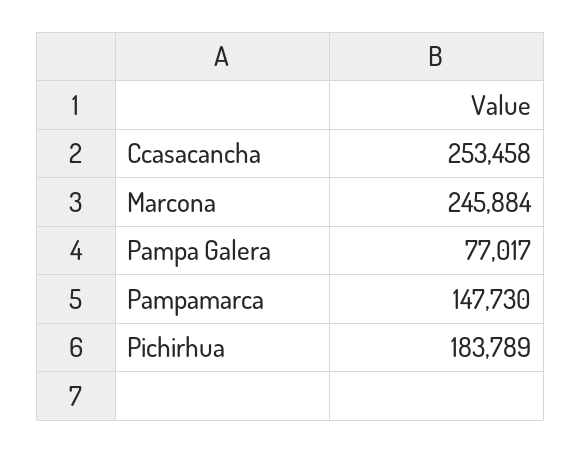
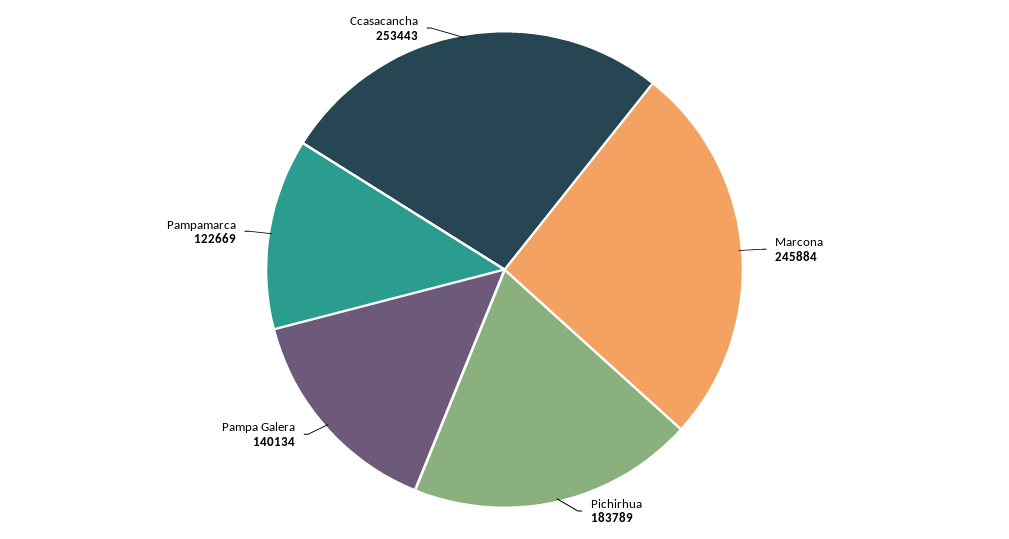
Ccasacancha: 253458 -> 253443
Pampa Galera: 77017 -> 140134
Pampamarca: 147730 -> 122669

